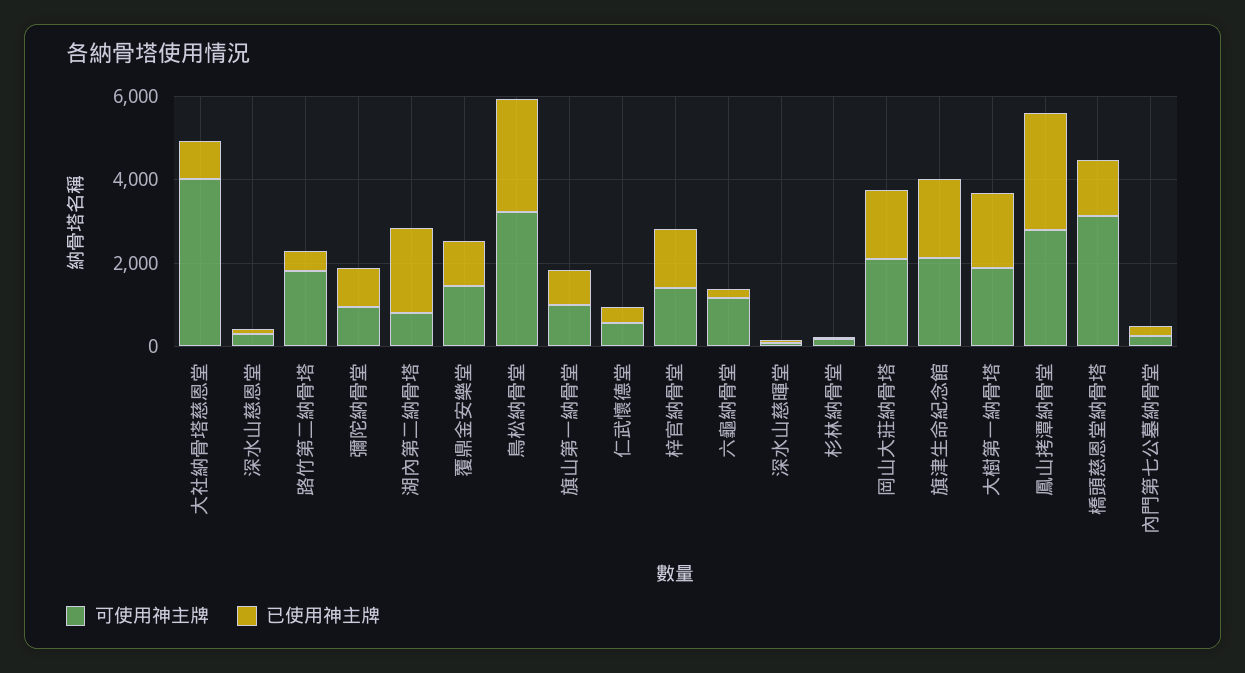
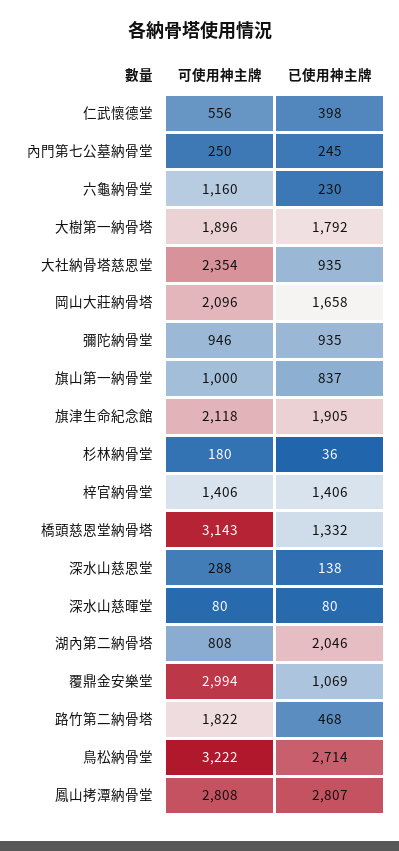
可使用神主牌, 大社納骨塔慈恩堂: 4000 -> 2354
可使用神主牌, 覆鼎金安樂堂: 1500 -> 2994

